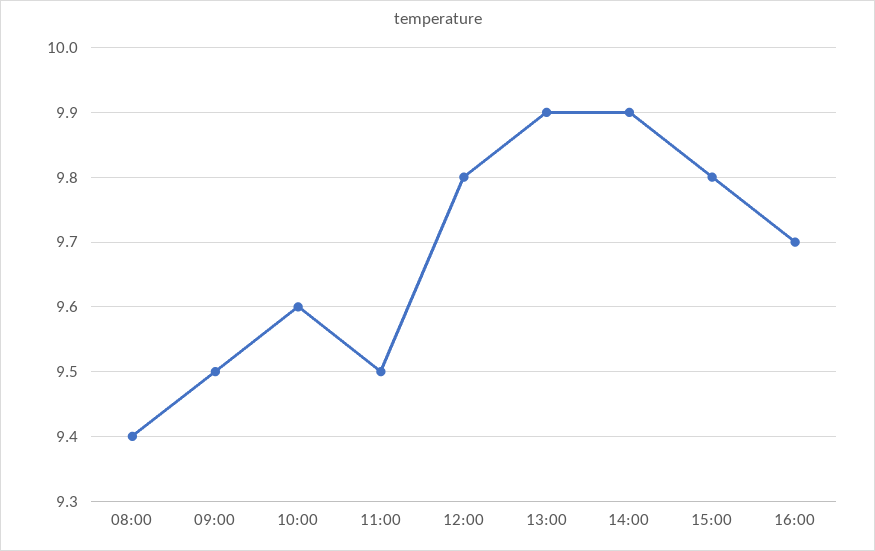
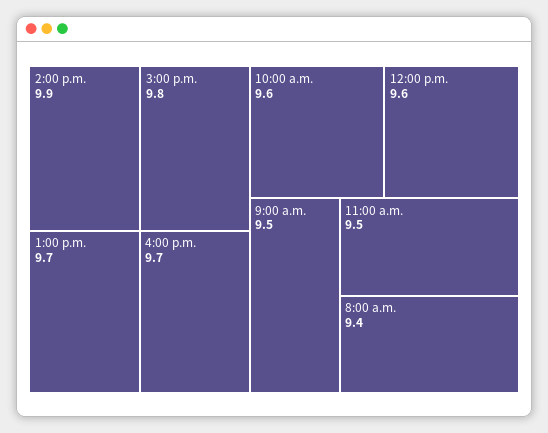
12:00: 9.8 -> 9.6
13:00: 9.9 -> 9.7

